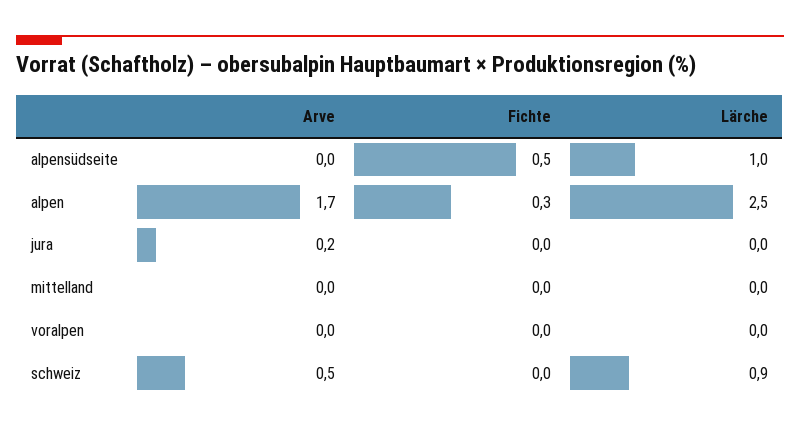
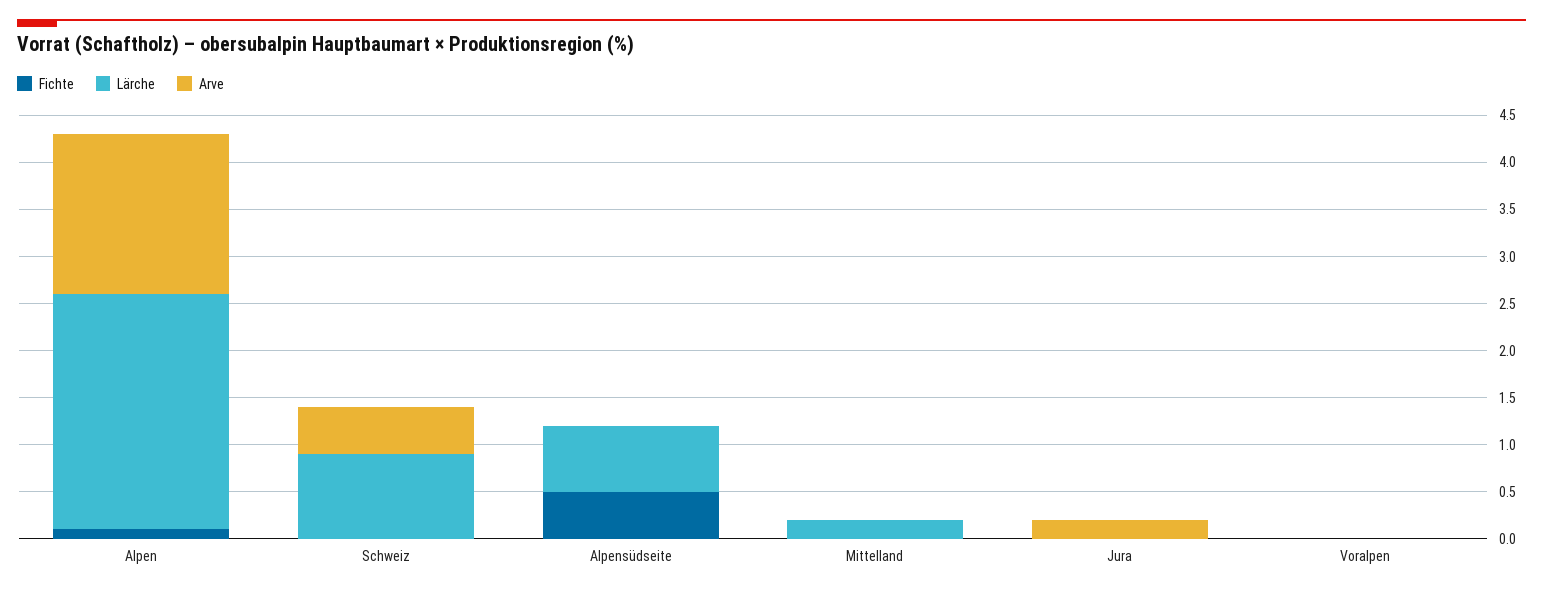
Lärche, alpensüdseite: 1 -> 0.7
Fichte, alpen: 0.3 -> 0.1
Lärche, mittelland: 0 -> 0.2

